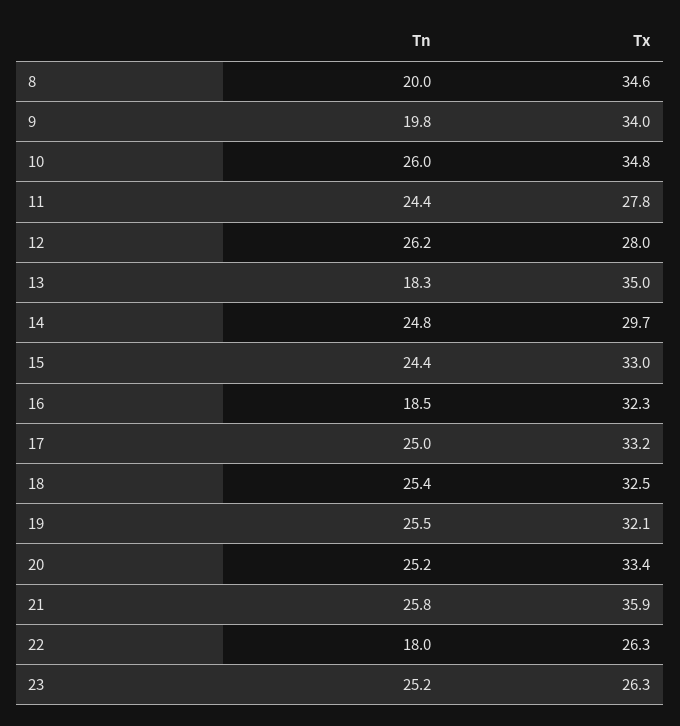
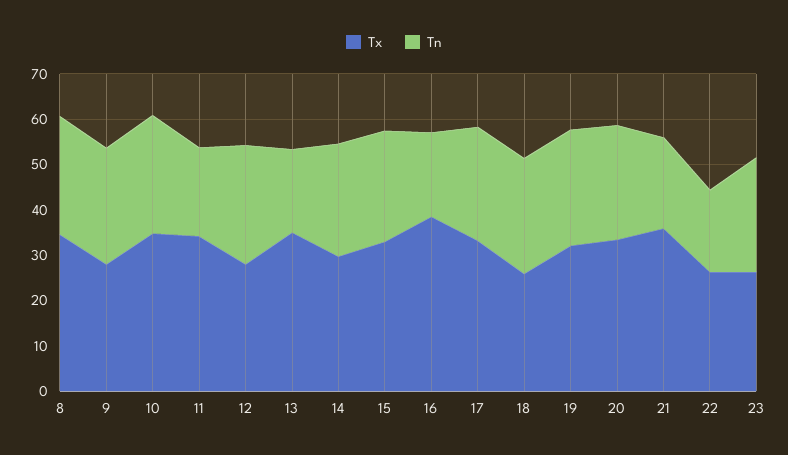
Tn, 8: 20 -> 26
Tn, 9: 19.8 -> 26
Tx, 9: 34 -> 28
Tn, 11: 24.4 -> 20
Tx, 11: 27.8 -> 34
Tx, 16: 32.3 -> 38
Tx, 18: 32.5 -> 26
Tn, 21: 25.8 -> 20

